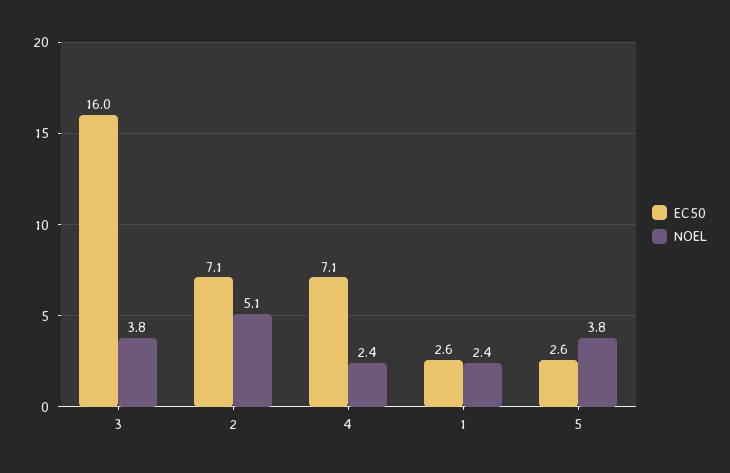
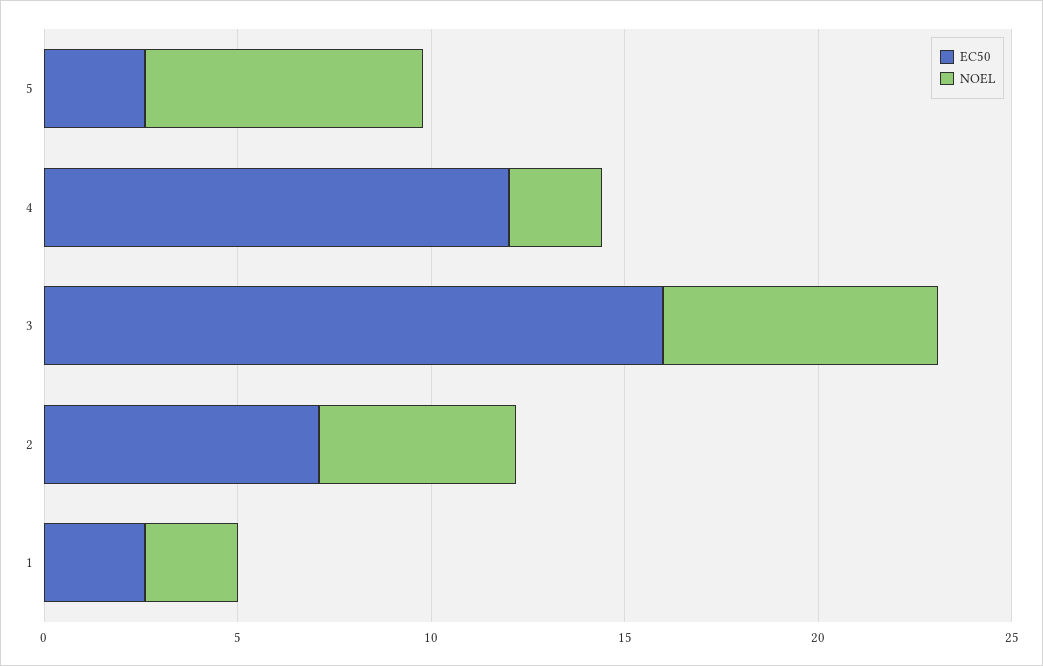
NOEL, 3: 3.8 -> 7
EC50, 4: 7.1 -> 12
NOEL, 5: 3.8 -> 7

